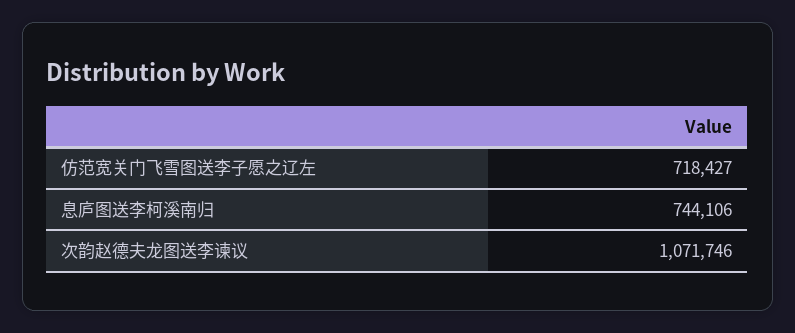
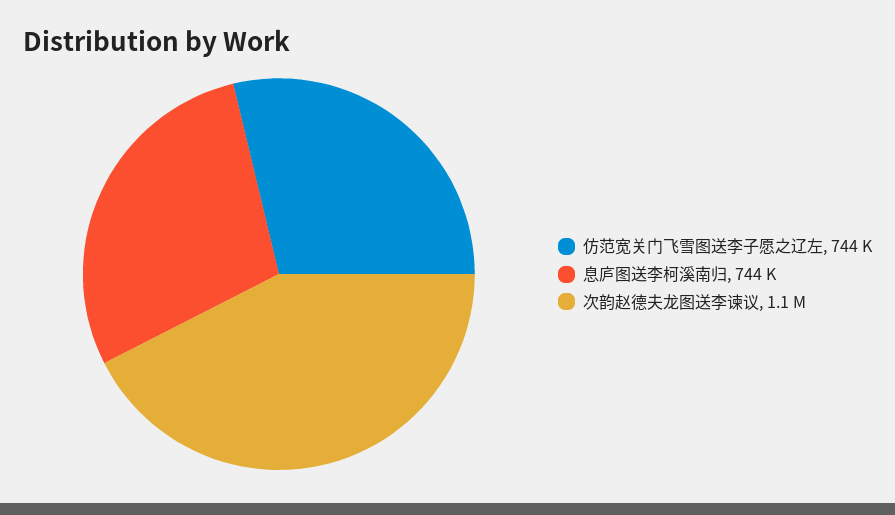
仿范宽关门飞雪图送李子愿之辽左: 718427 -> 744000

